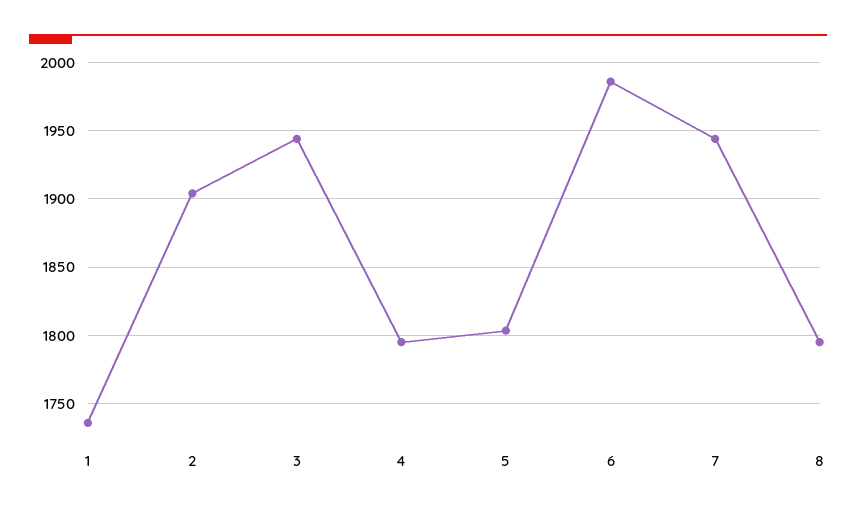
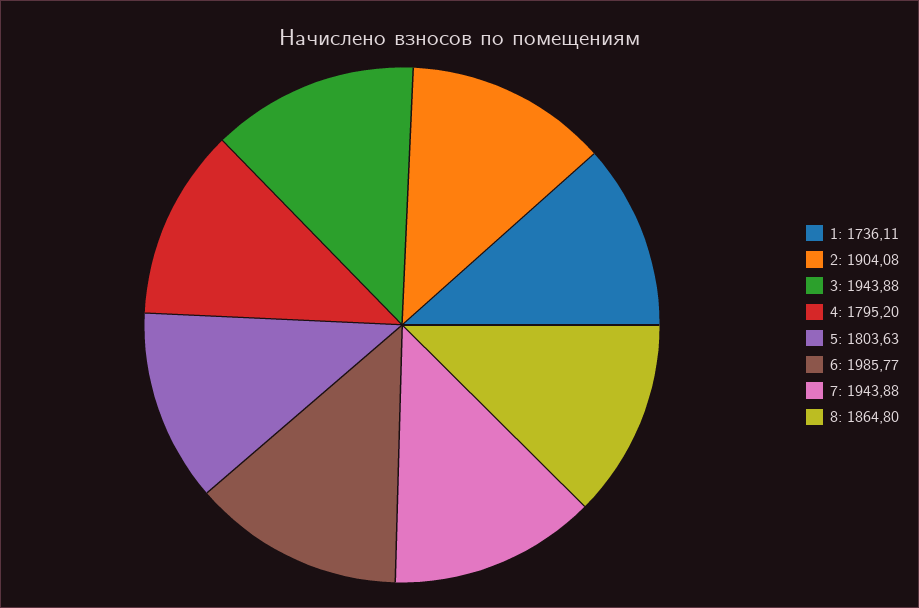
8: 1795 -> 1864.8

